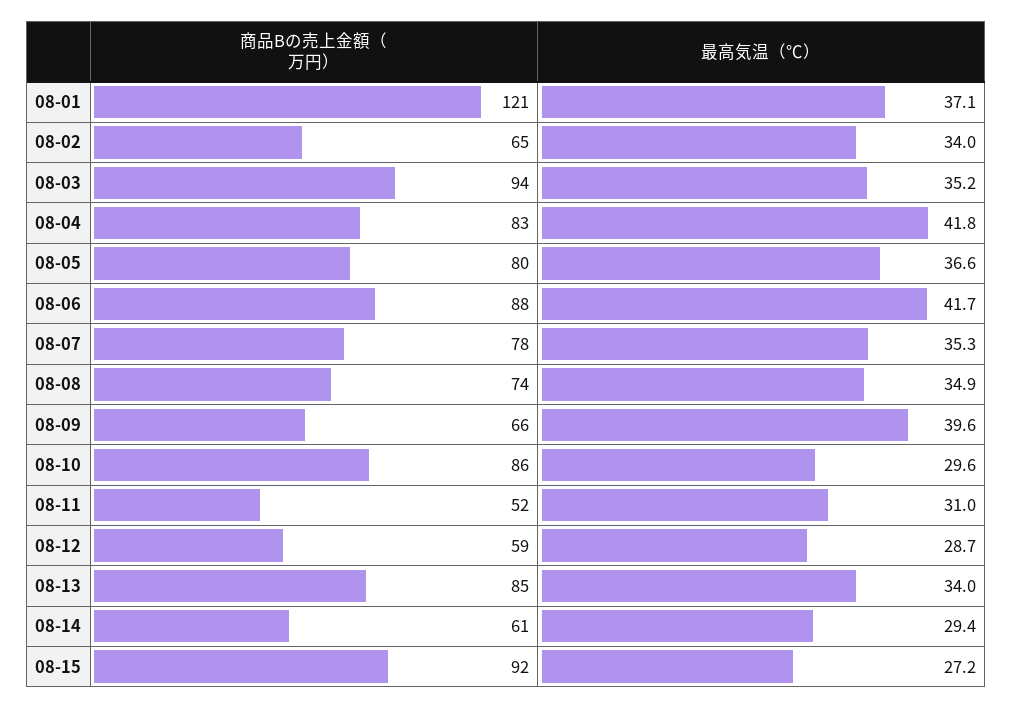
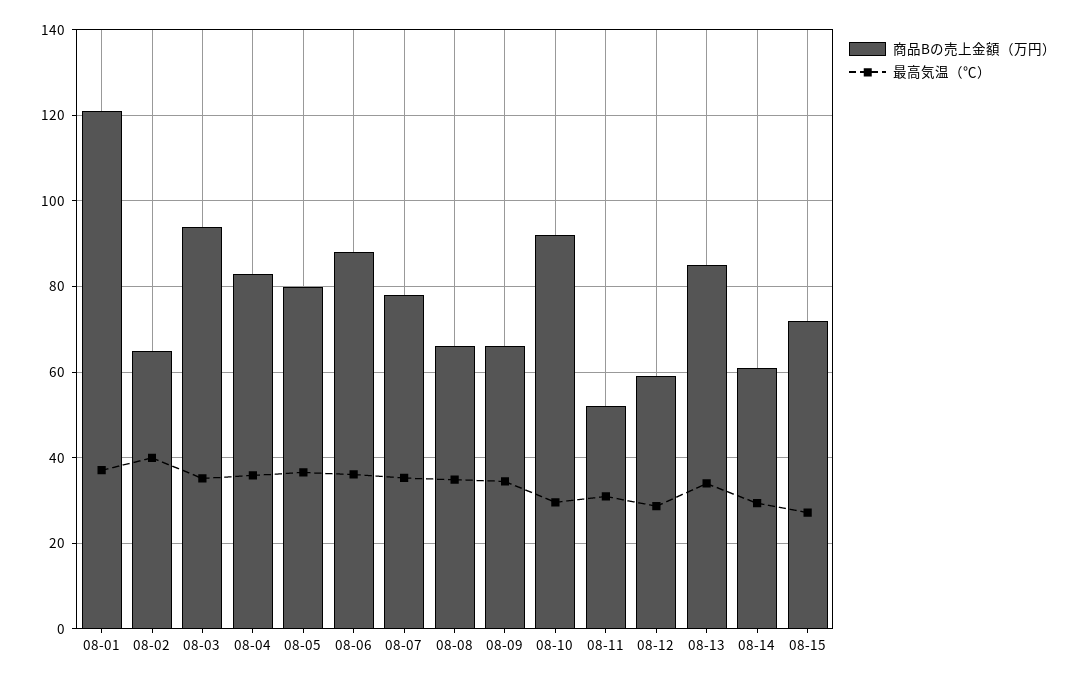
最高気温（℃）, 08-02: 34 -> 40
最高気温（℃）, 08-04: 41.8 -> 36
最高気温（℃）, 08-06: 41.7 -> 36
商品Bの売上金額（万円）, 08-08: 74 -> 66
最高気温（℃）, 08-09: 39.6 -> 34
商品Bの売上金額（万円）, 08-10: 86 -> 92
商品Bの売上金額（万円）, 08-15: 92 -> 72

